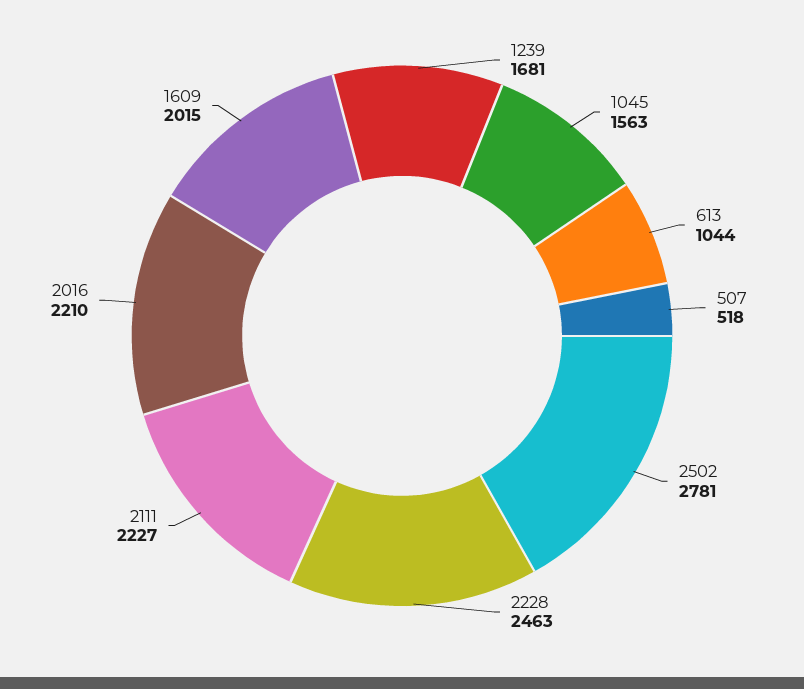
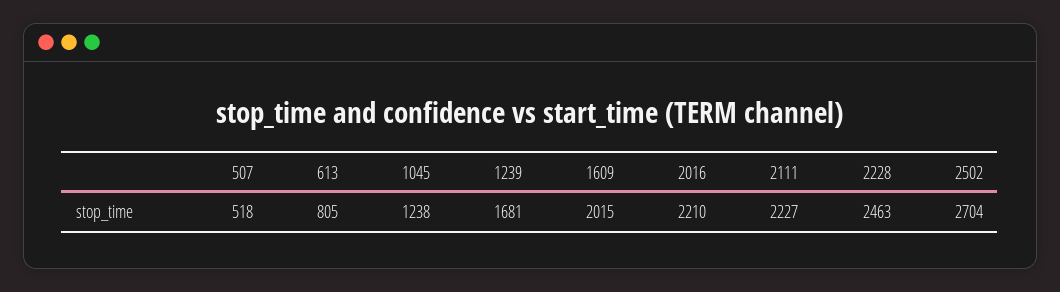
1045: 1563 -> 1238
613: 1044 -> 805
2502: 2781 -> 2704

